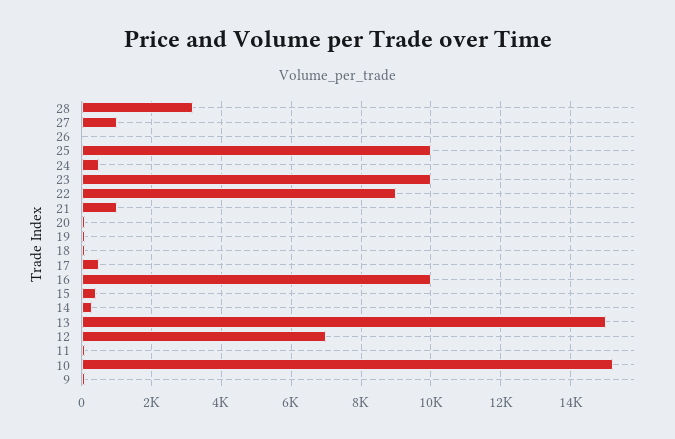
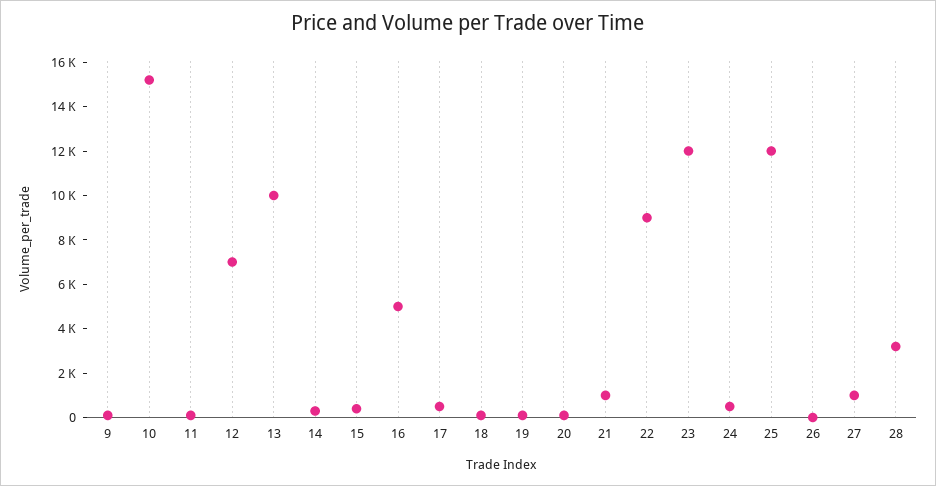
25: 10000 -> 12000
23: 10000 -> 12000
16: 10000 -> 5000
13: 15000 -> 10000

